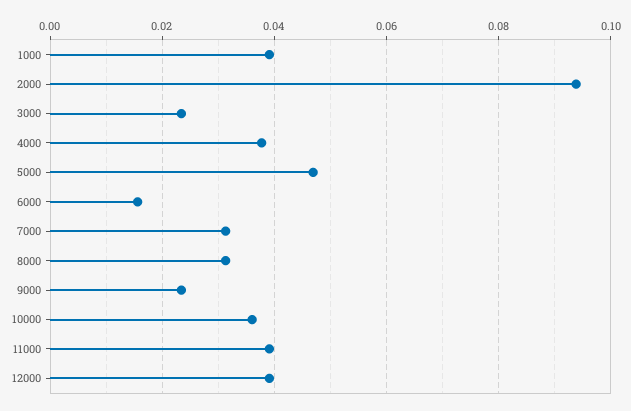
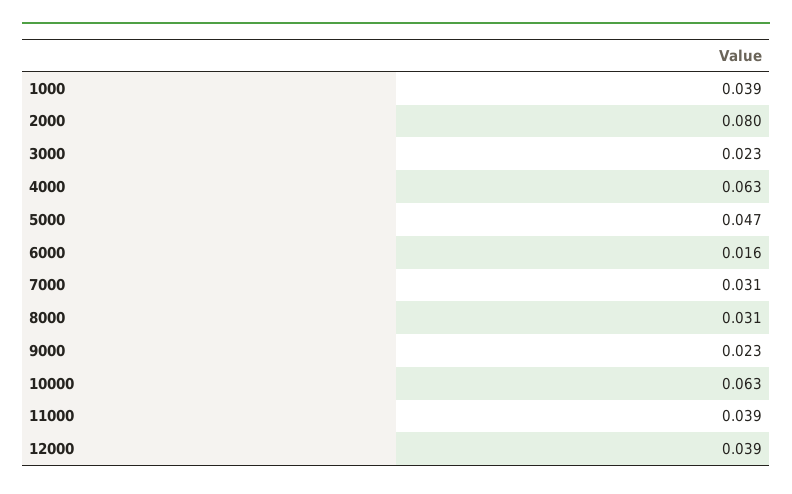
2000: 0.094 -> 0.08
4000: 0.038 -> 0.063
10000: 0.036 -> 0.063

